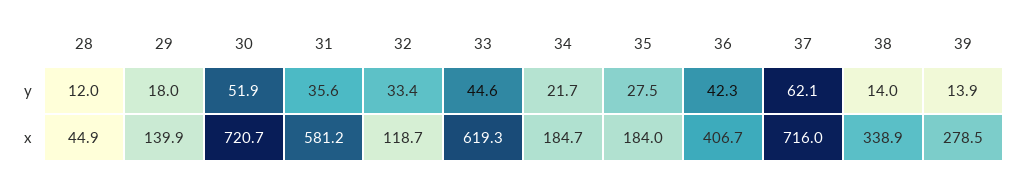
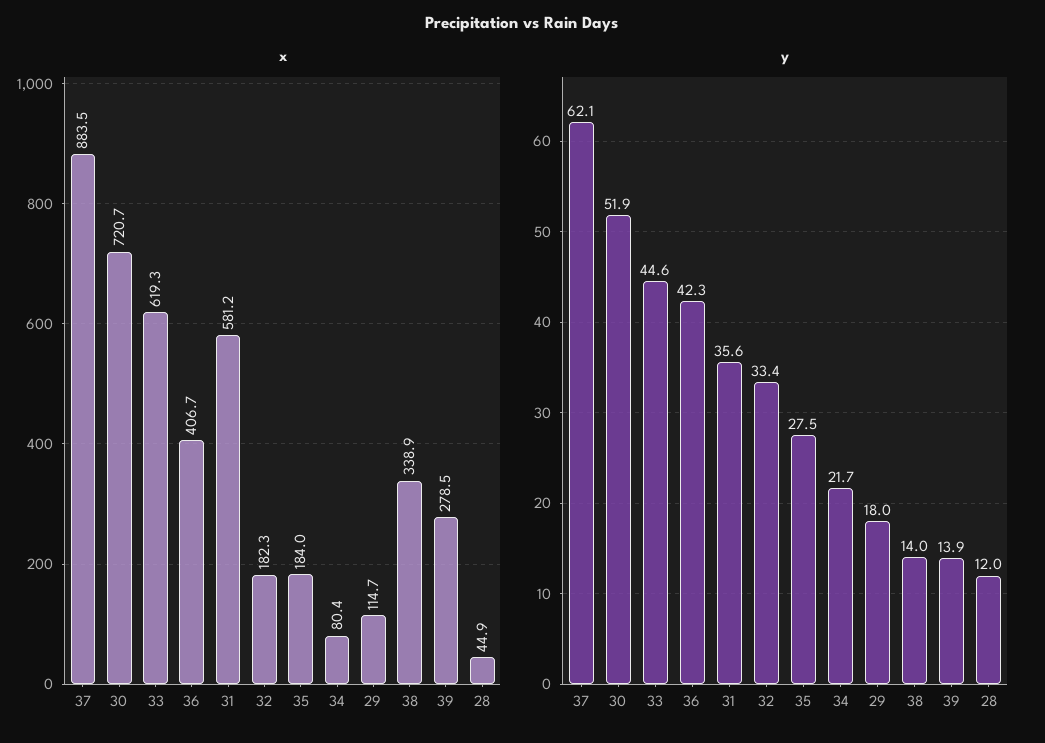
x, 29: 139.9 -> 114.7
x, 32: 118.7 -> 182.3
x, 34: 184.7 -> 80.4
x, 37: 716 -> 883.5

